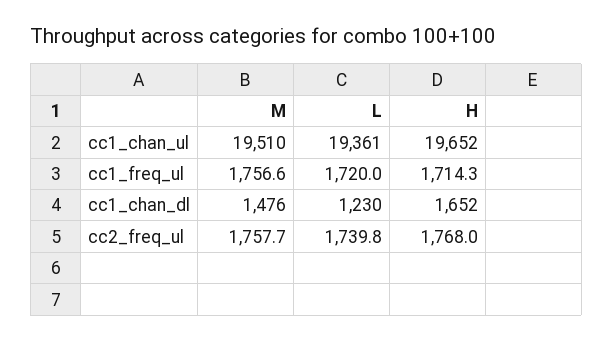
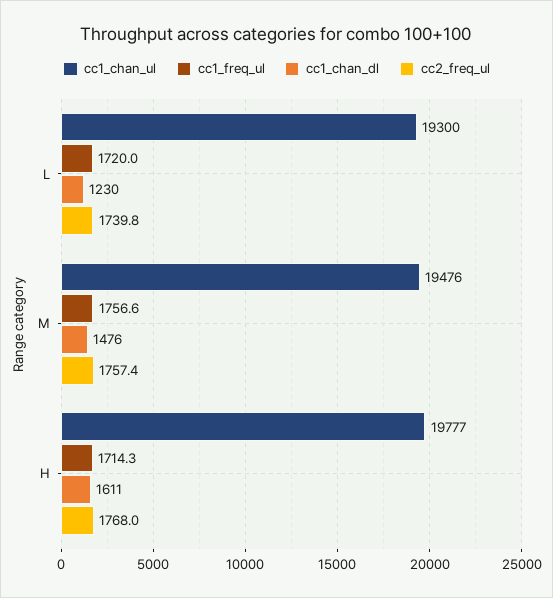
cc1_chan_ul, M: 19510 -> 19476
cc1_chan_ul, L: 19361 -> 19300
cc1_chan_ul, H: 19652 -> 19777
cc1_chan_dl, H: 1652 -> 1611
cc2_freq_ul, M: 1757.7 -> 1757.4

